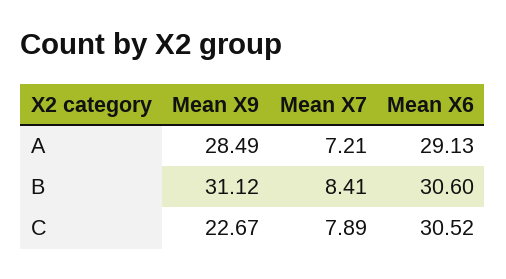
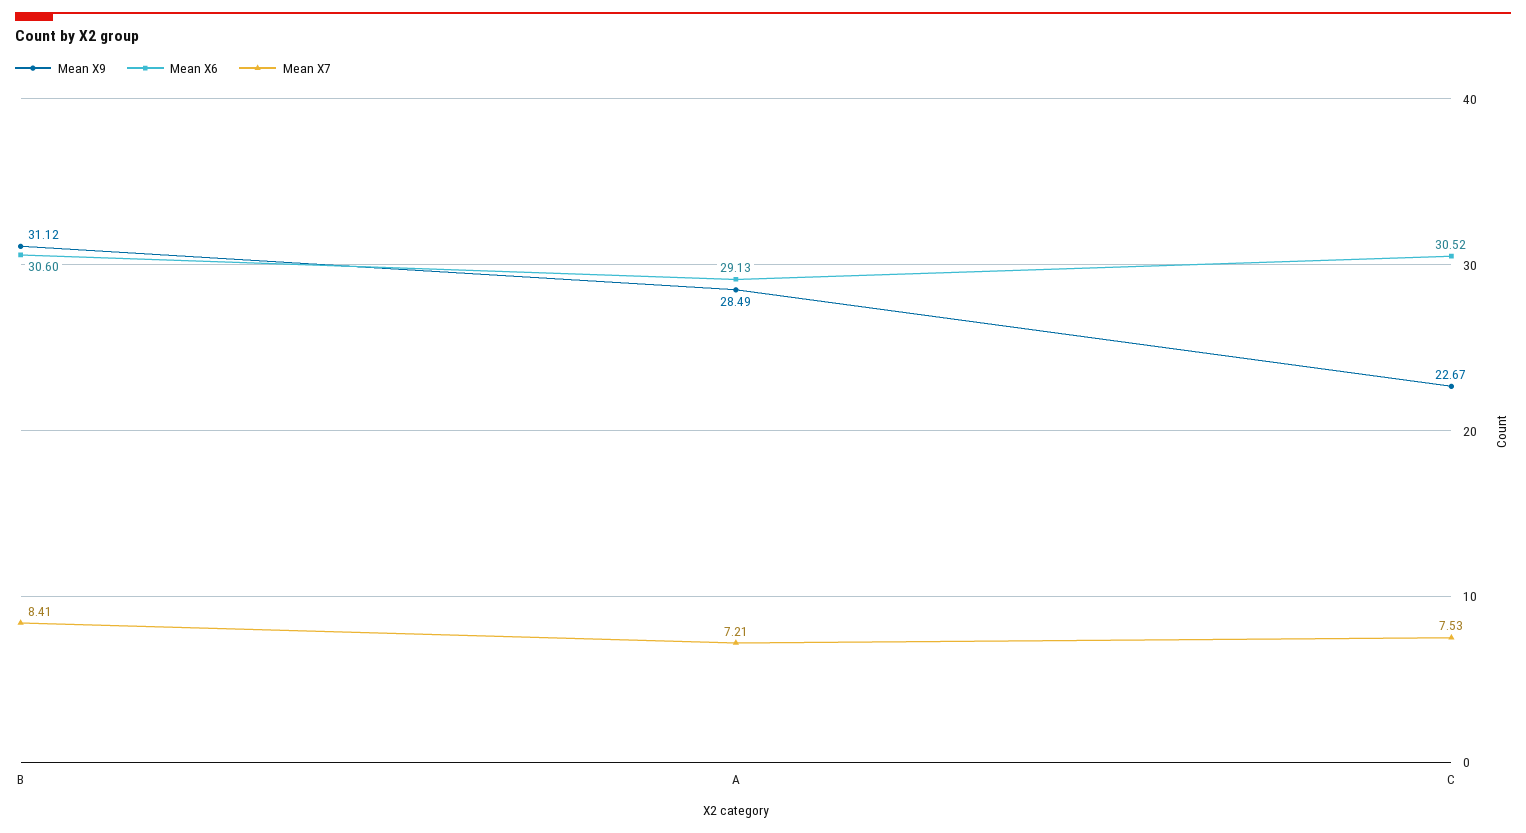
Mean X7, C: 7.89 -> 7.53

